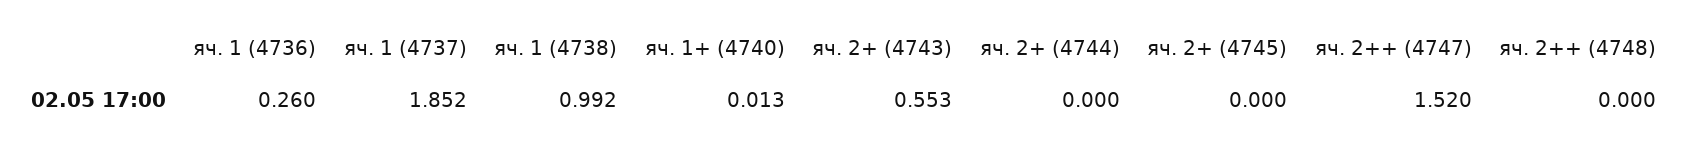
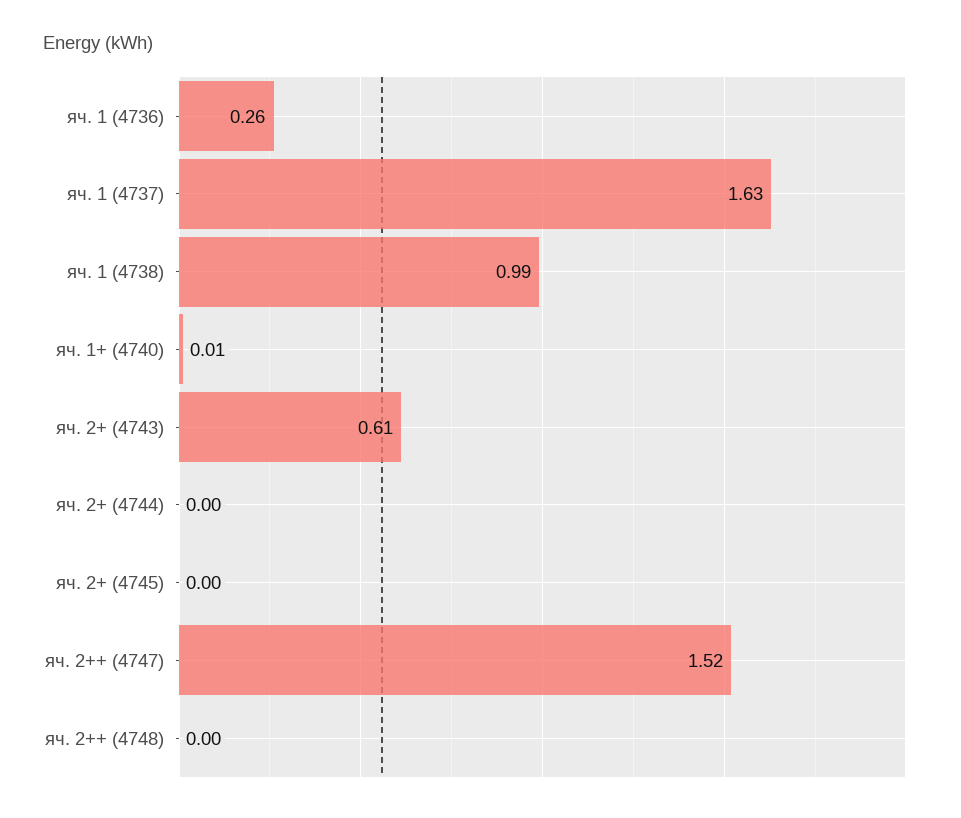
яч. 1 (4737): 1.852 -> 1.63
яч. 2+ (4743): 0.553 -> 0.61

